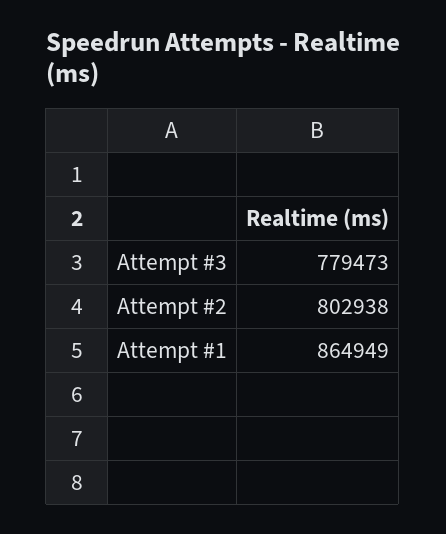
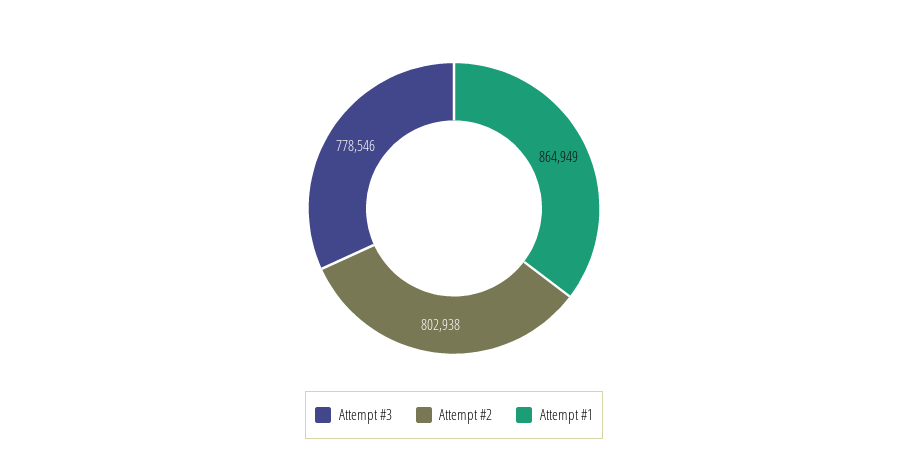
Attempt #3: 779473 -> 778546

